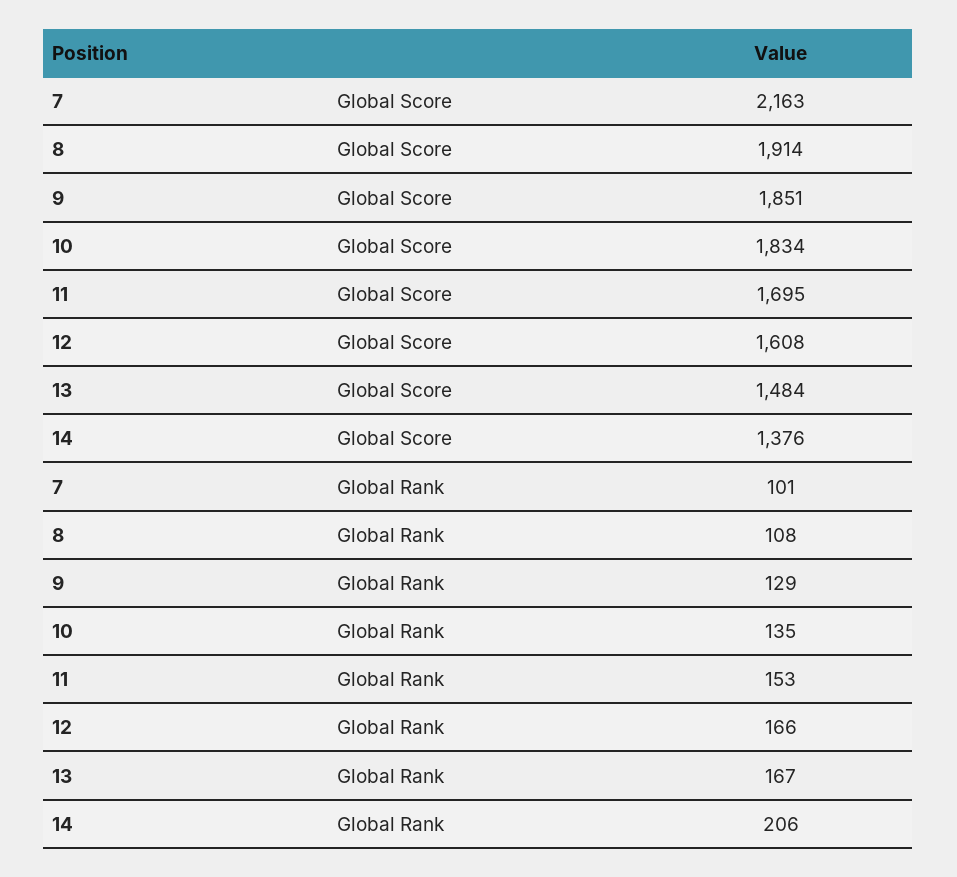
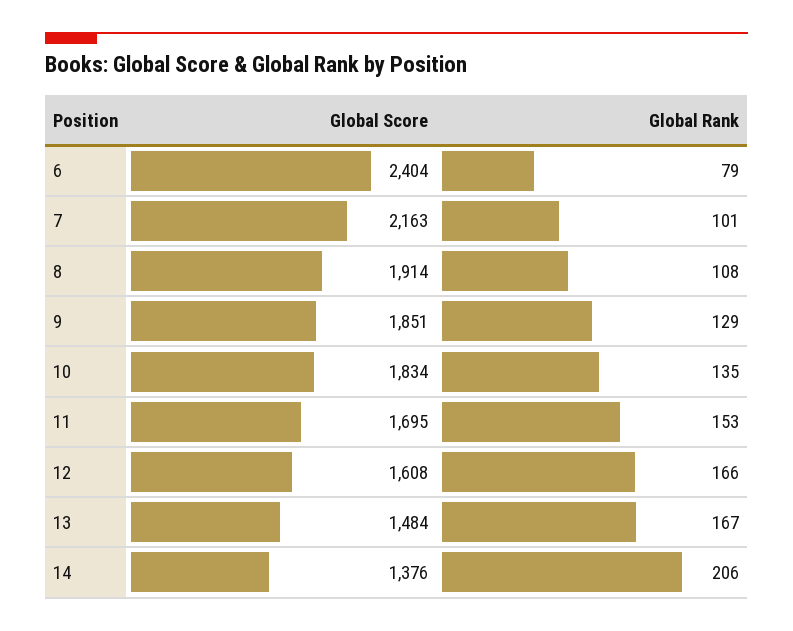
6, Global Score: none -> 2404
6, Global Rank: none -> 79

